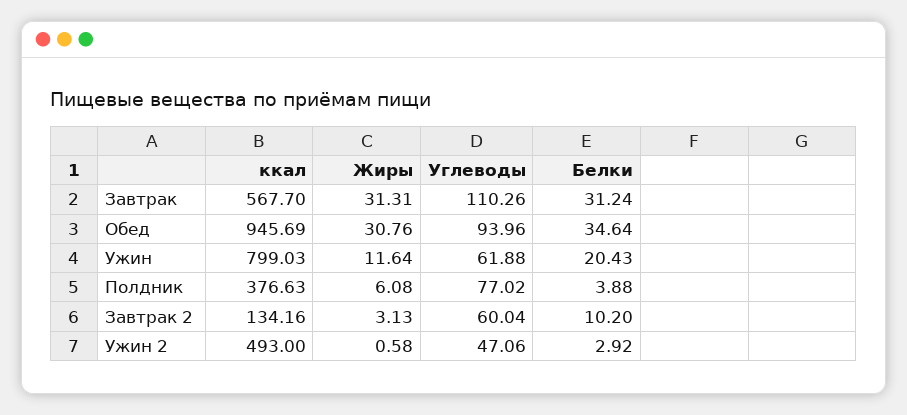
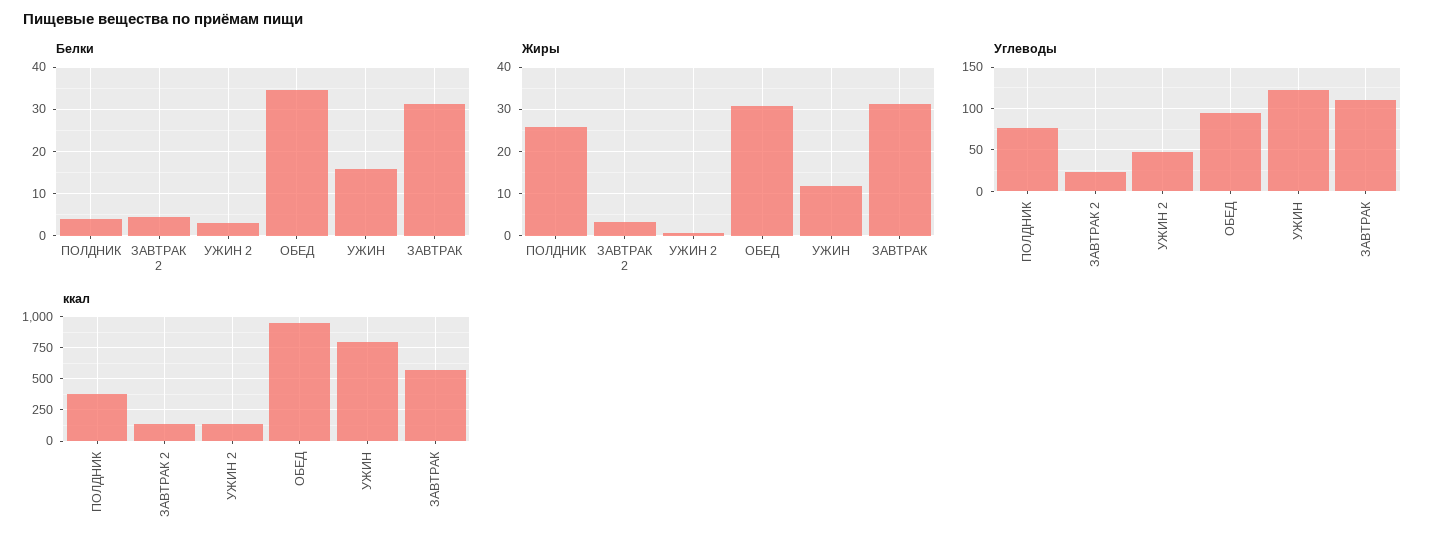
Углеводы, Ужин: 61.88 -> 120
Белки, Ужин: 20.43 -> 16
Жиры, Полдник: 6.08 -> 26
Углеводы, Завтрак 2: 60.04 -> 20
Белки, Завтрак 2: 10.2 -> 4
ккал, Ужин 2: 493 -> 150

